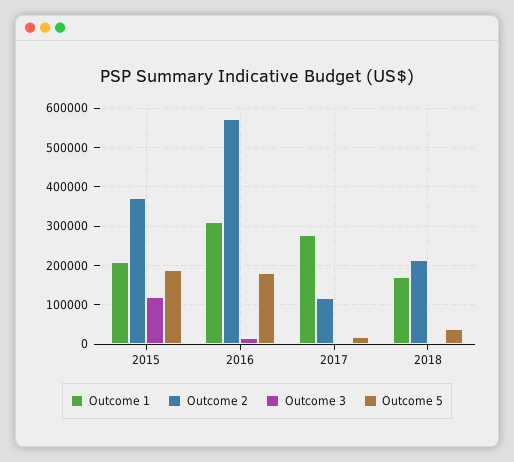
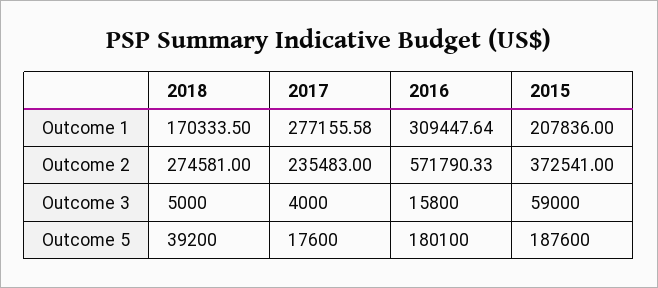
Outcome 3, 2015: 120000 -> 59000
Outcome 2, 2017: 120000 -> 235483
Outcome 2, 2018: 220000 -> 274581

